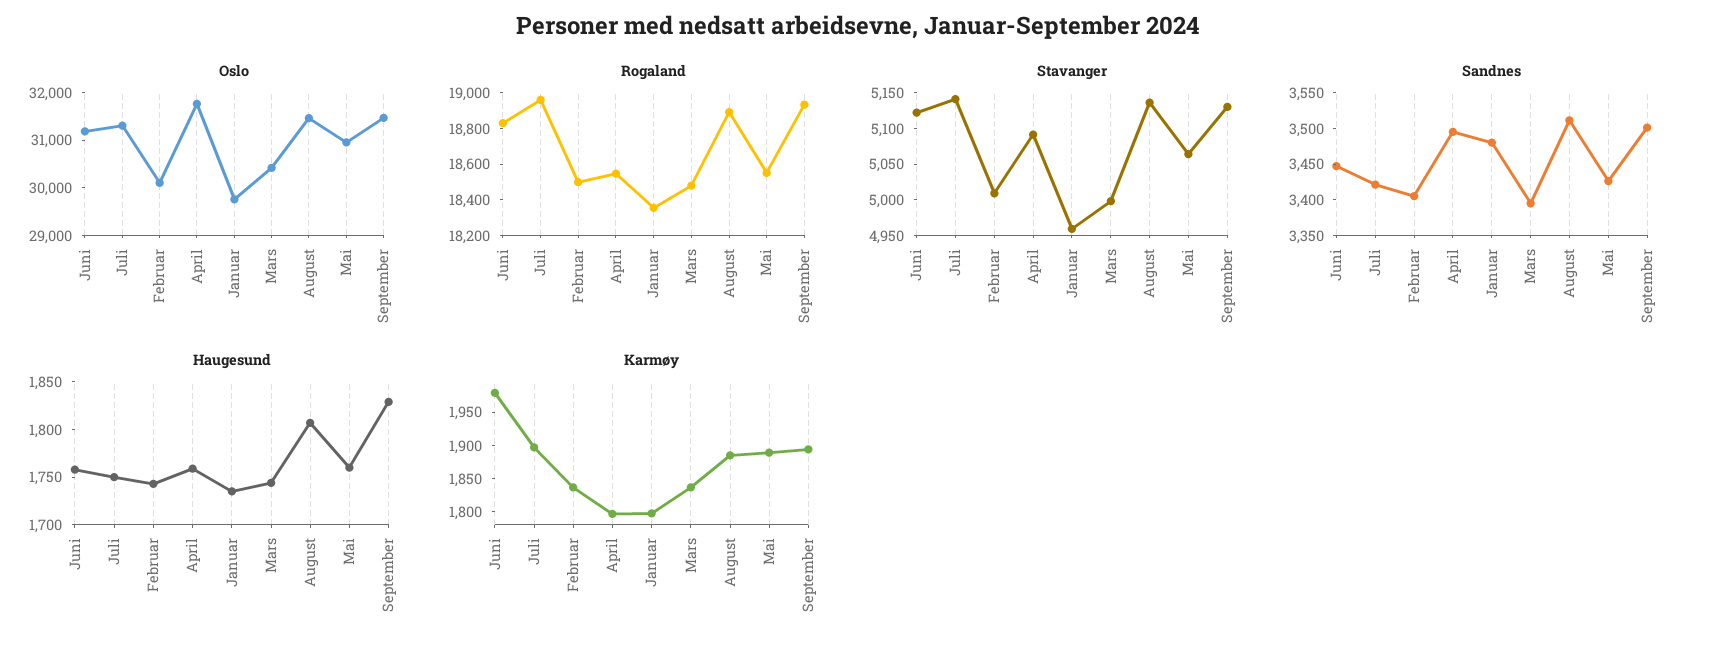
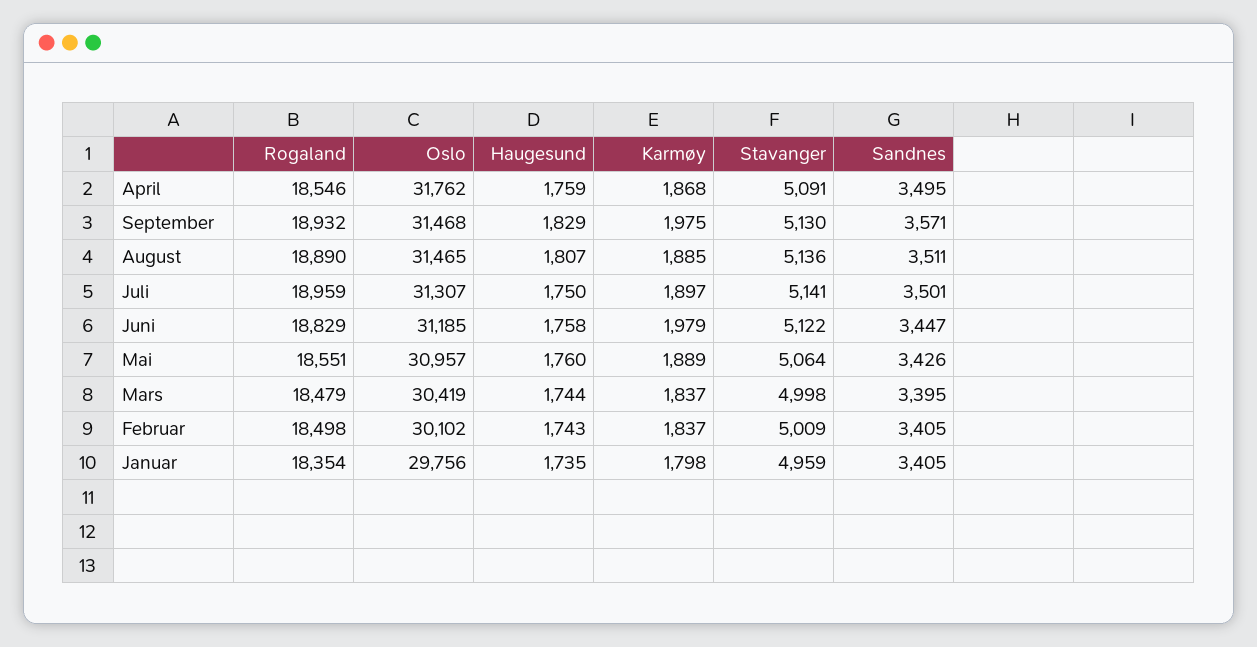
Sandnes, Juli: 3425 -> 3501
Sandnes, Januar: 3475 -> 3405
Sandnes, September: 3500 -> 3571
Karmøy, April: 1800 -> 1868
Karmøy, September: 1900 -> 1975

